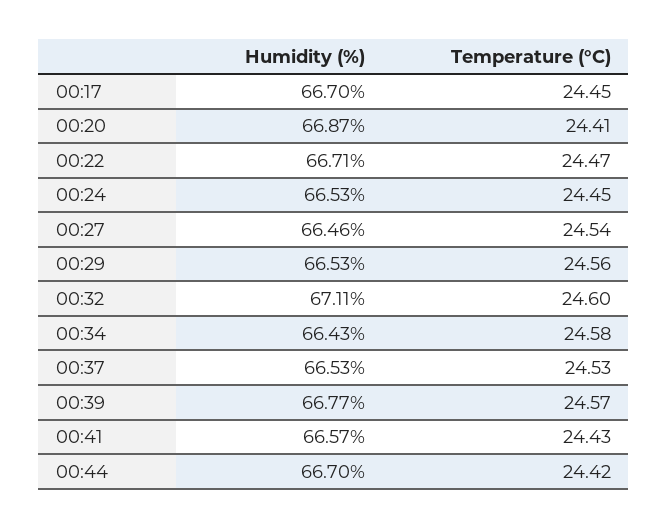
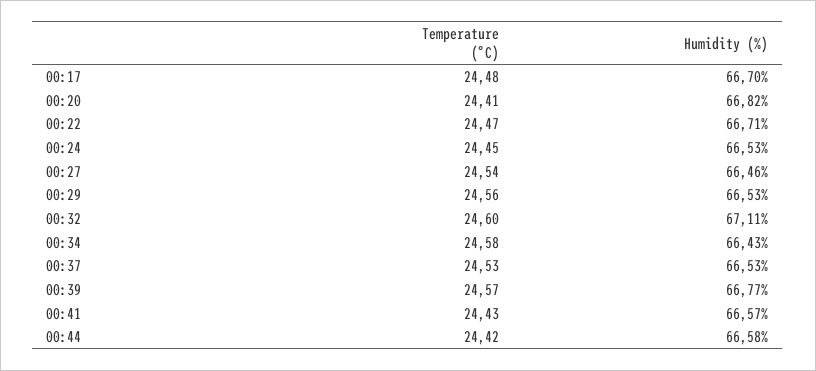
Temperature (°C), 00:17: 24.45 -> 24.48
Humidity (%), 00:20: 66.87 -> 66.82
Humidity (%), 00:44: 66.7 -> 66.58

